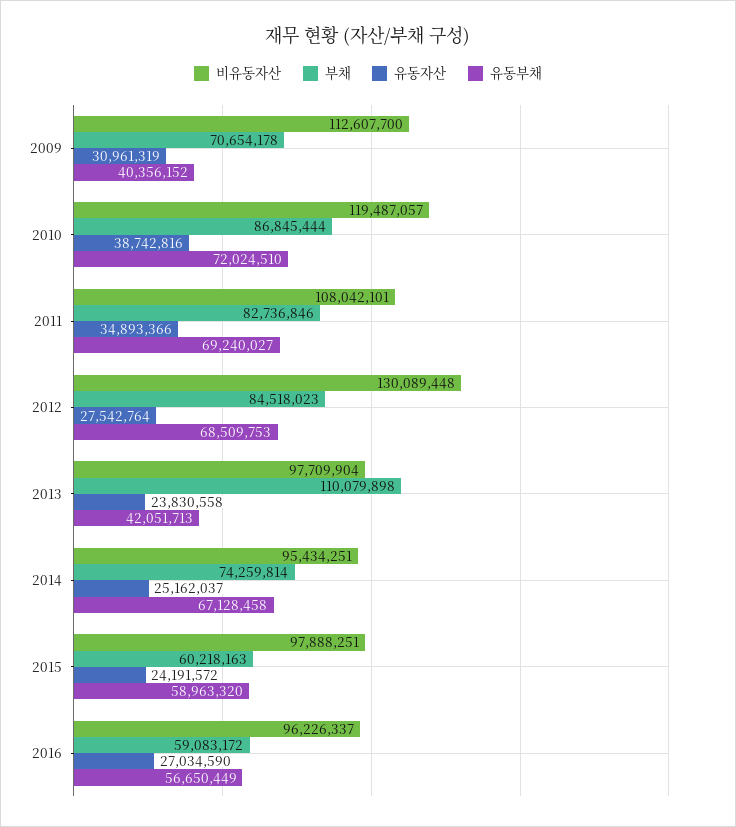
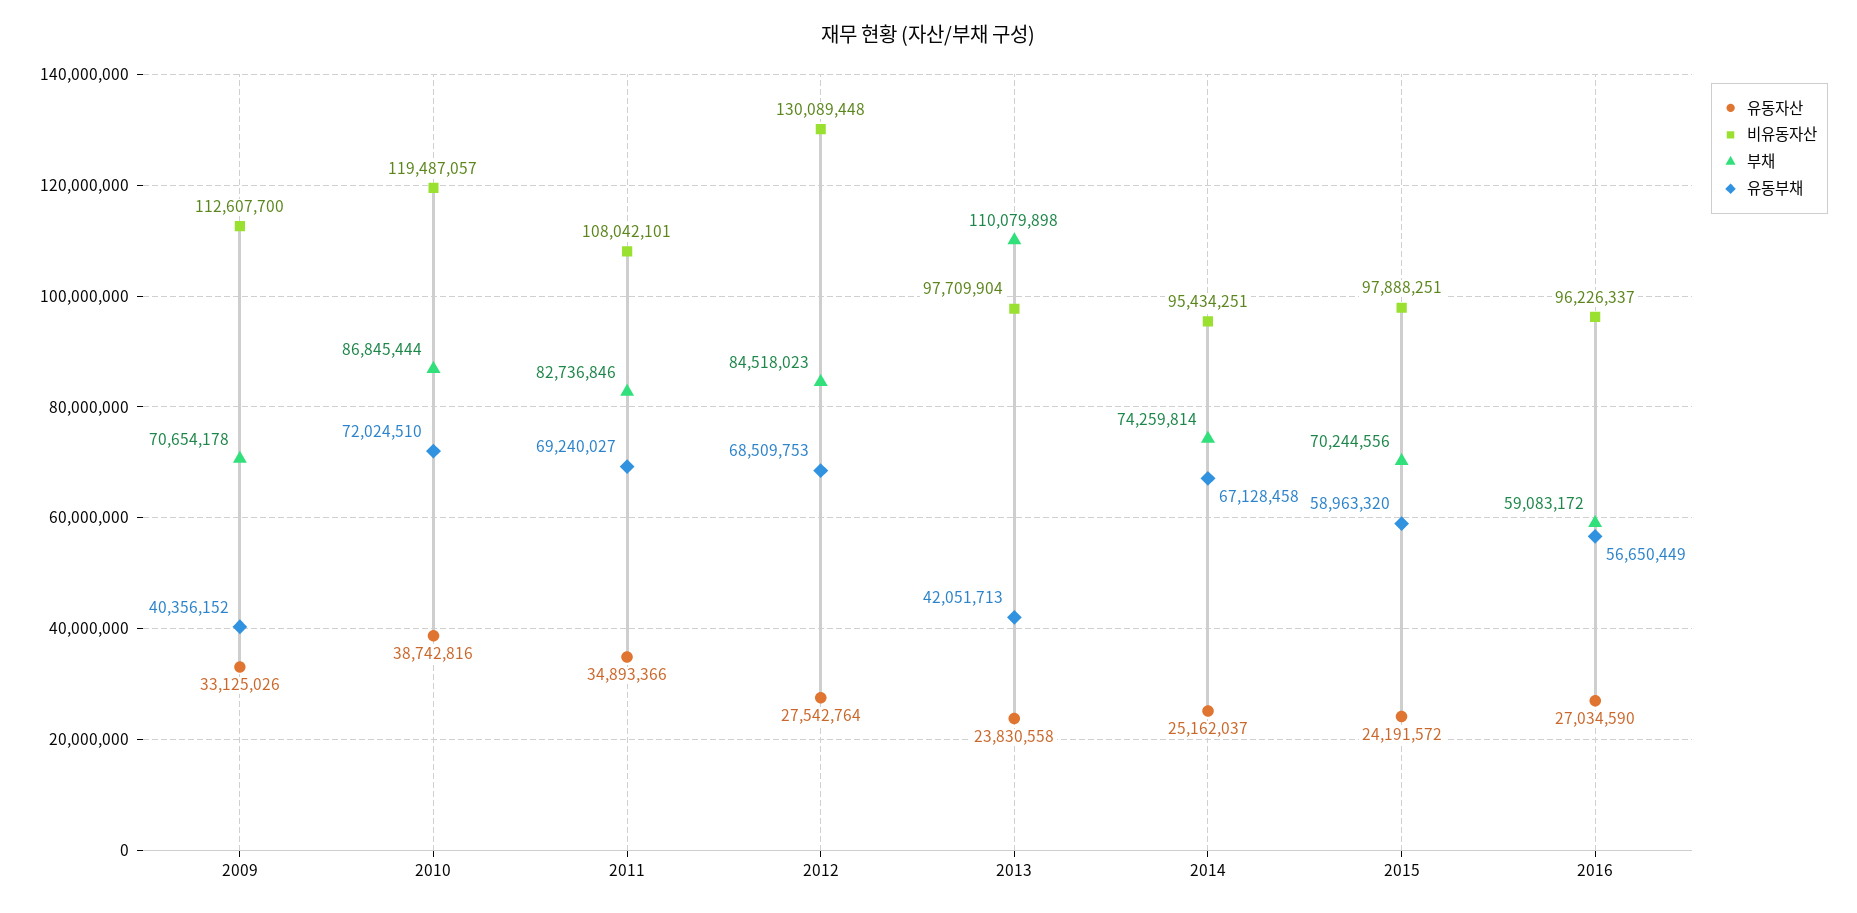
유동자산, 2009: 30961319 -> 33125026
부채, 2015: 60218163 -> 70244556

